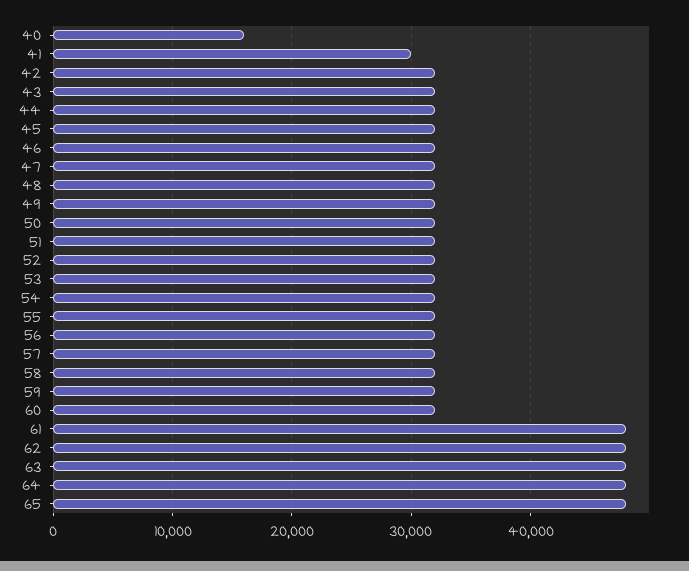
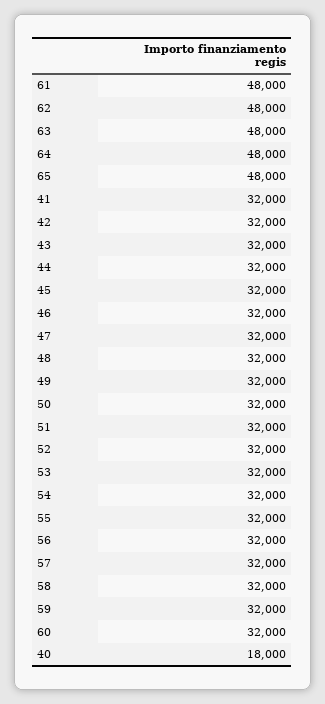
40: 16000 -> 18000
41: 30000 -> 32000

